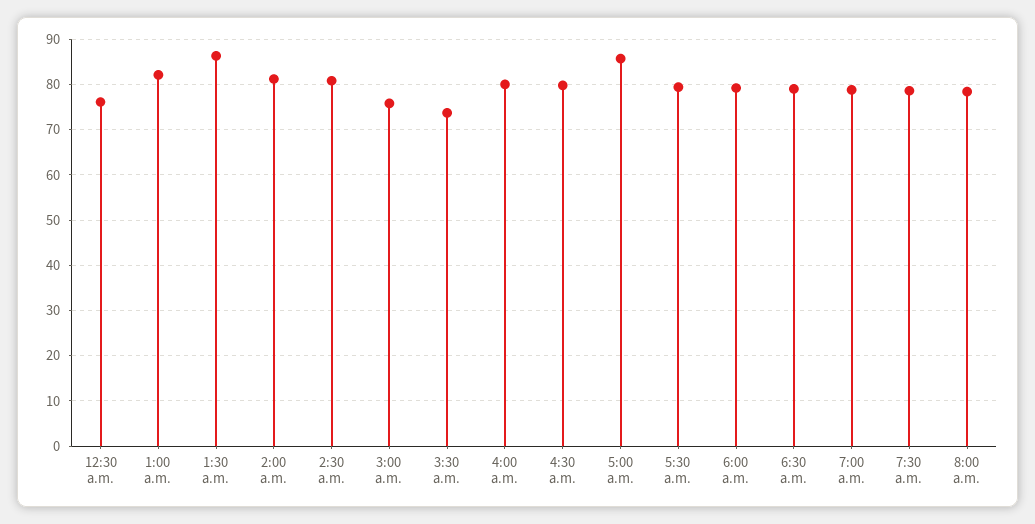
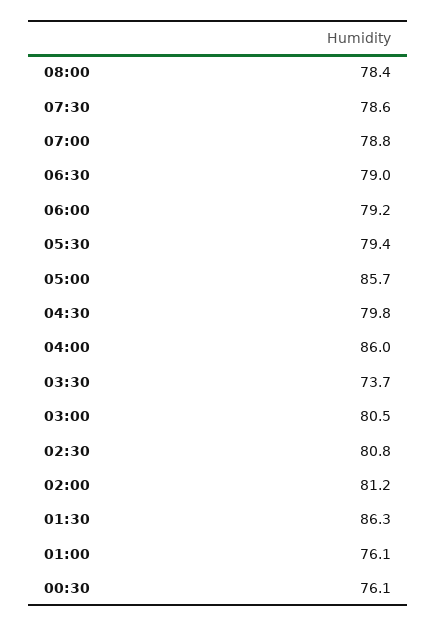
1:00 a.m.: 82 -> 76.1
3:00 a.m.: 76 -> 80.5
4:00 a.m.: 80 -> 86

